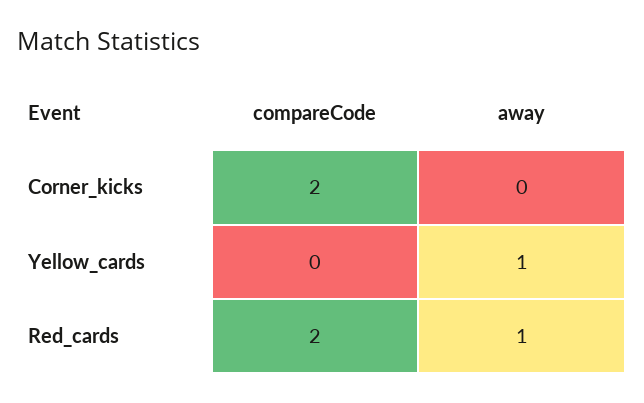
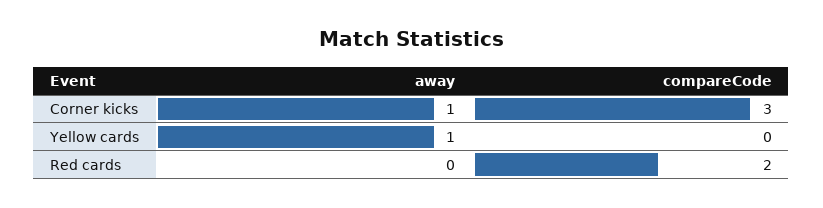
compareCode, Corner_kicks: 2 -> 3
away, Corner_kicks: 0 -> 1
away, Red_cards: 1 -> 0

